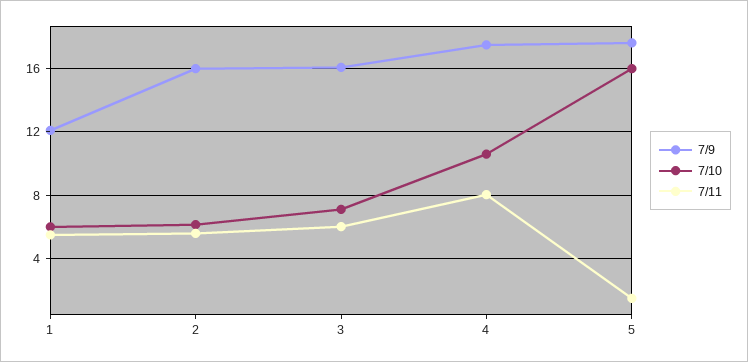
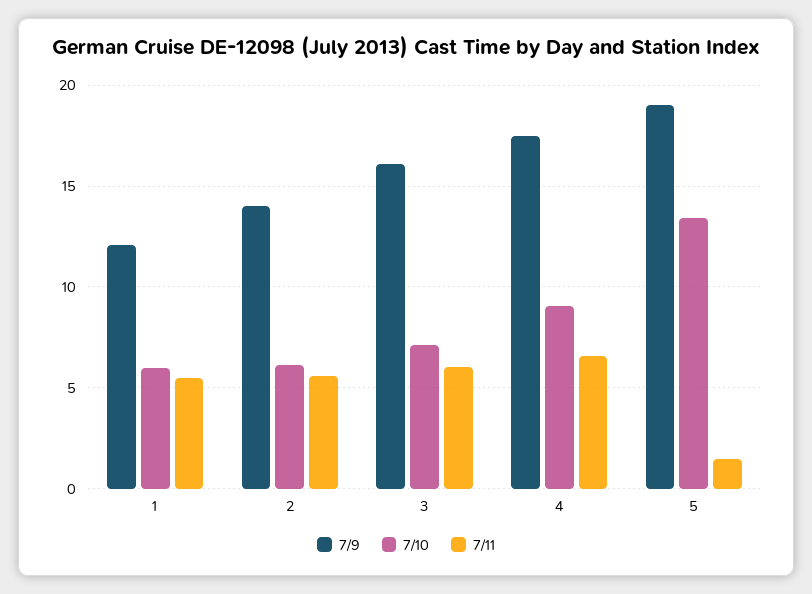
7/9, 2: 16 -> 14
7/10, 4: 10.5 -> 9
7/11, 4: 8 -> 6.5
7/9, 5: 17.5 -> 19
7/10, 5: 16 -> 13.5

